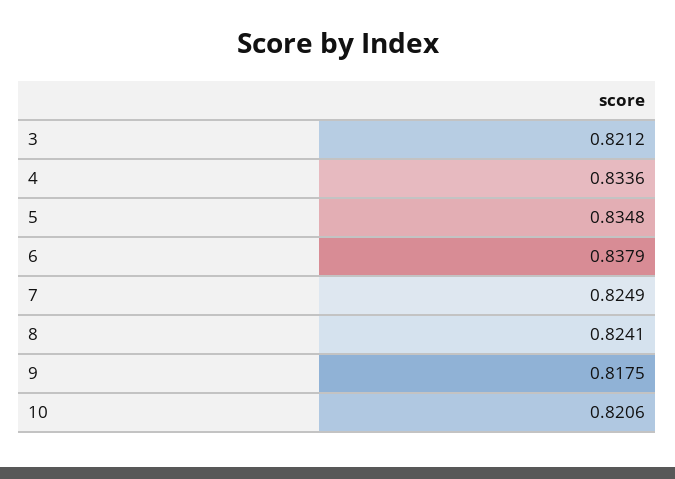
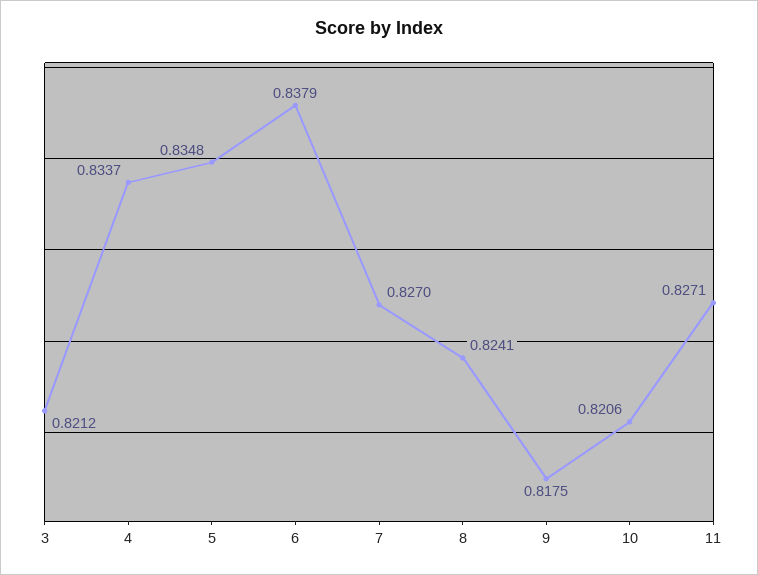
4: 0.8336 -> 0.8337
7: 0.8249 -> 0.827
11: none -> 0.8271

